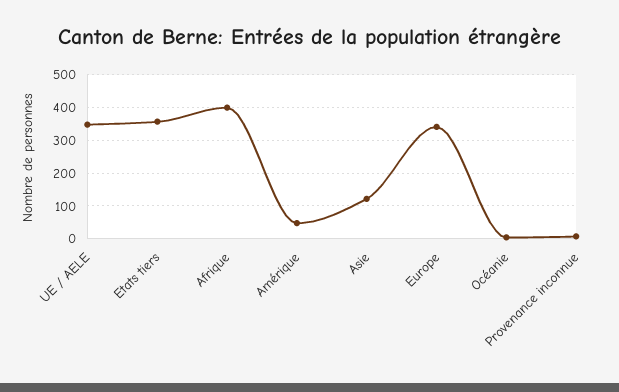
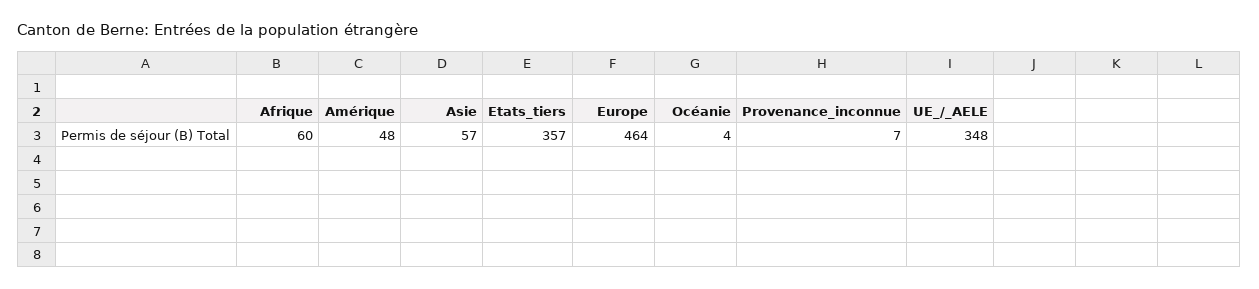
Afrique: 400 -> 60
Asie: 120 -> 57
Europe: 340 -> 464

